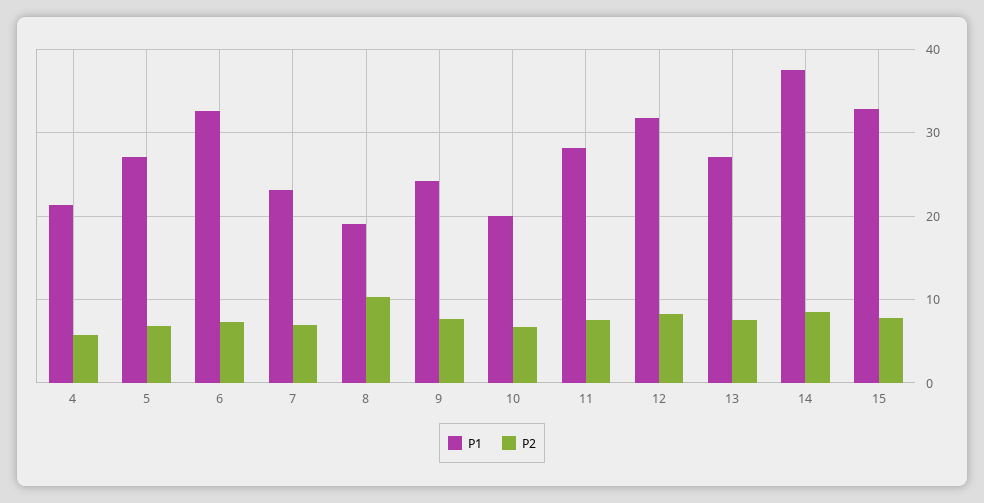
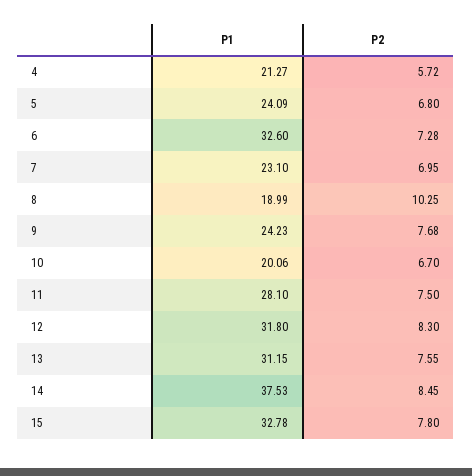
P1, 5: 27 -> 24.09
P1, 13: 27 -> 31.15

